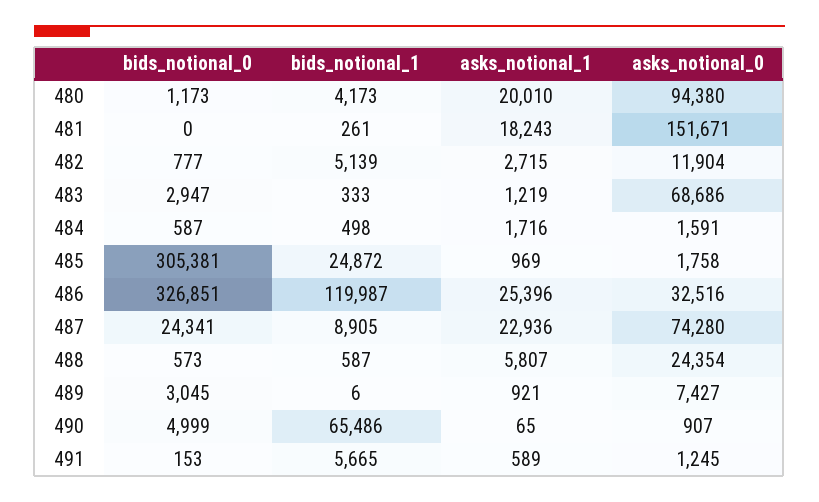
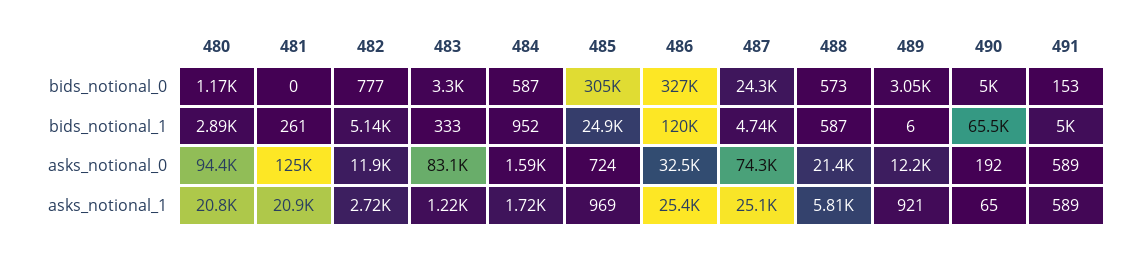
bids_notional_1, 480: 4173 -> 2890
asks_notional_1, 480: 20010 -> 20800
asks_notional_1, 481: 18243 -> 20900
asks_notional_0, 481: 151671 -> 125000
bids_notional_0, 483: 2947 -> 3300
asks_notional_0, 483: 68686 -> 83100
bids_notional_1, 484: 498 -> 952
asks_notional_0, 485: 1758 -> 724
bids_notional_1, 487: 8905 -> 4740
asks_notional_1, 487: 22936 -> 25100
asks_notional_0, 488: 24354 -> 21400
asks_notional_0, 489: 7427 -> 12200
asks_notional_0, 490: 907 -> 192
bids_notional_1, 491: 5665 -> 5000
asks_notional_0, 491: 1245 -> 589

